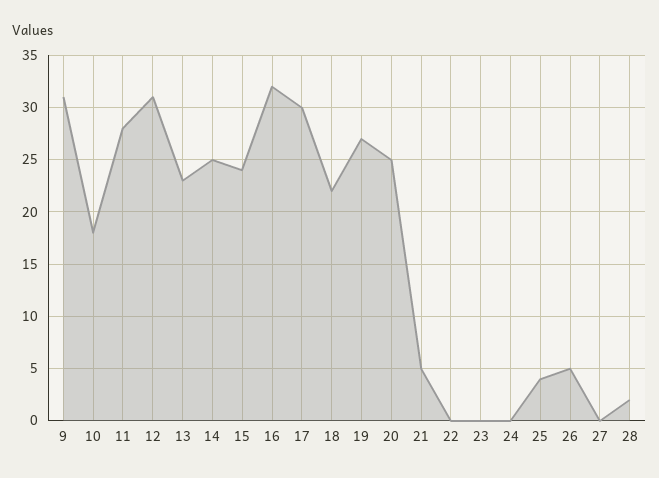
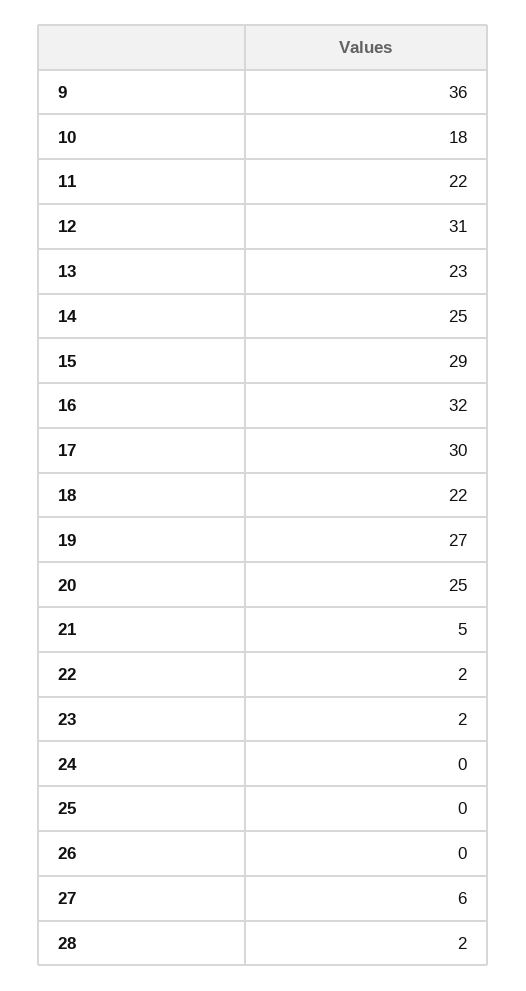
9: 31 -> 36
11: 28 -> 22
15: 24 -> 29
22: 0 -> 2
23: 0 -> 2
25: 4 -> 0
26: 5 -> 0
27: 0 -> 6

